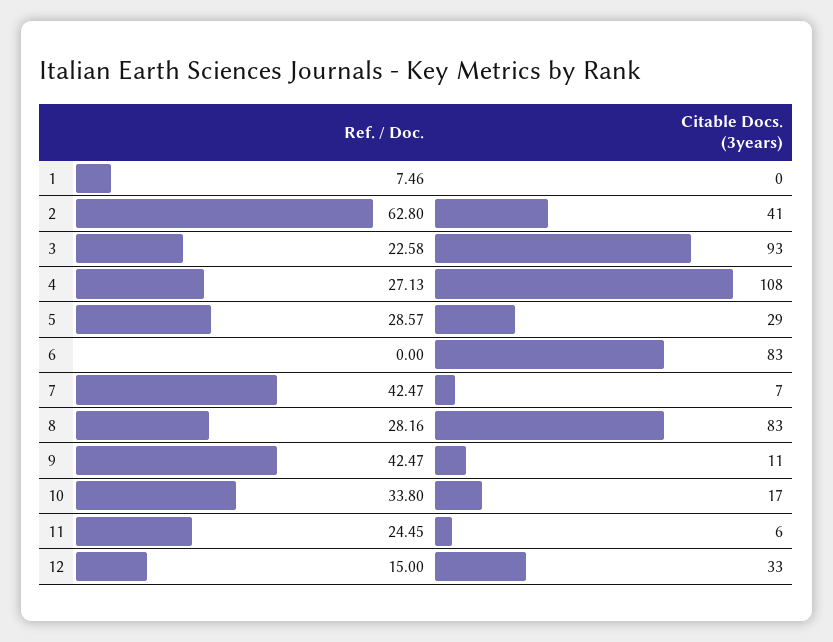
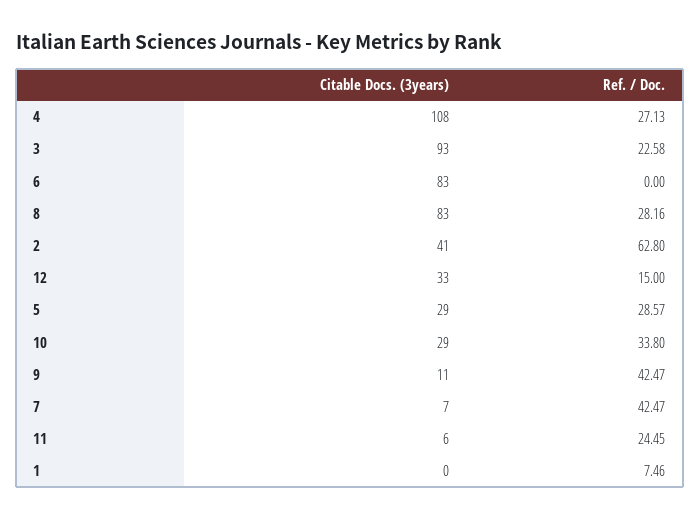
Citable Docs. (3years), 10: 17 -> 29

